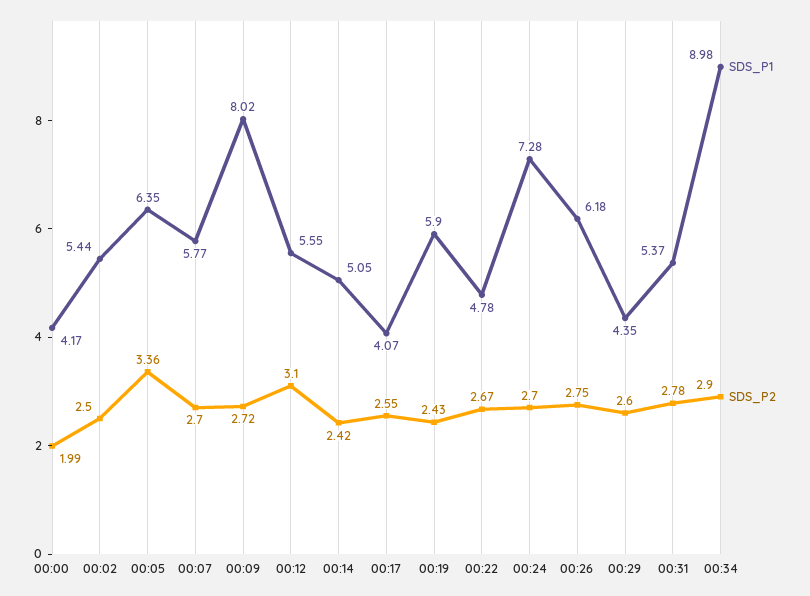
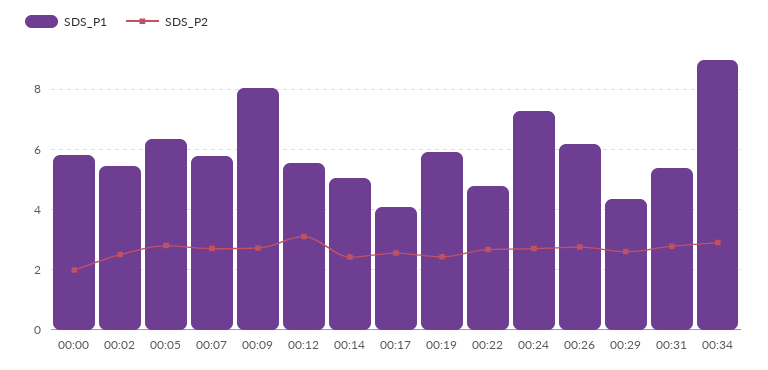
SDS_P1, 00:00: 4.17 -> 5.8
SDS_P2, 00:05: 3.36 -> 2.8

